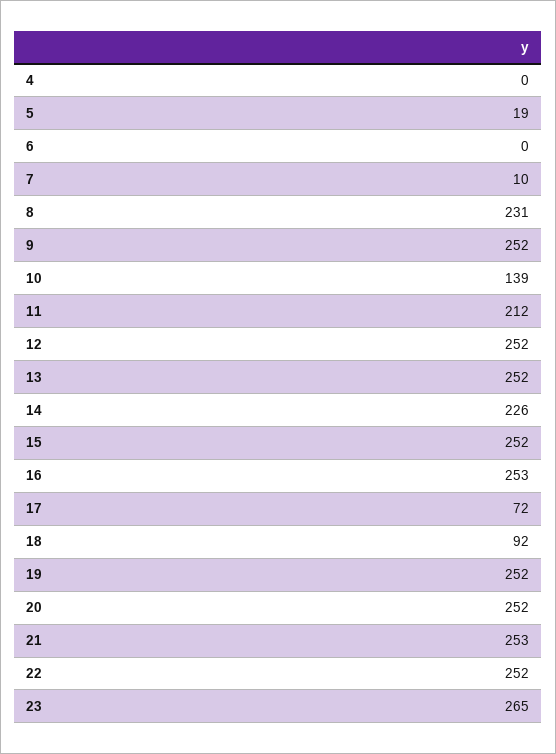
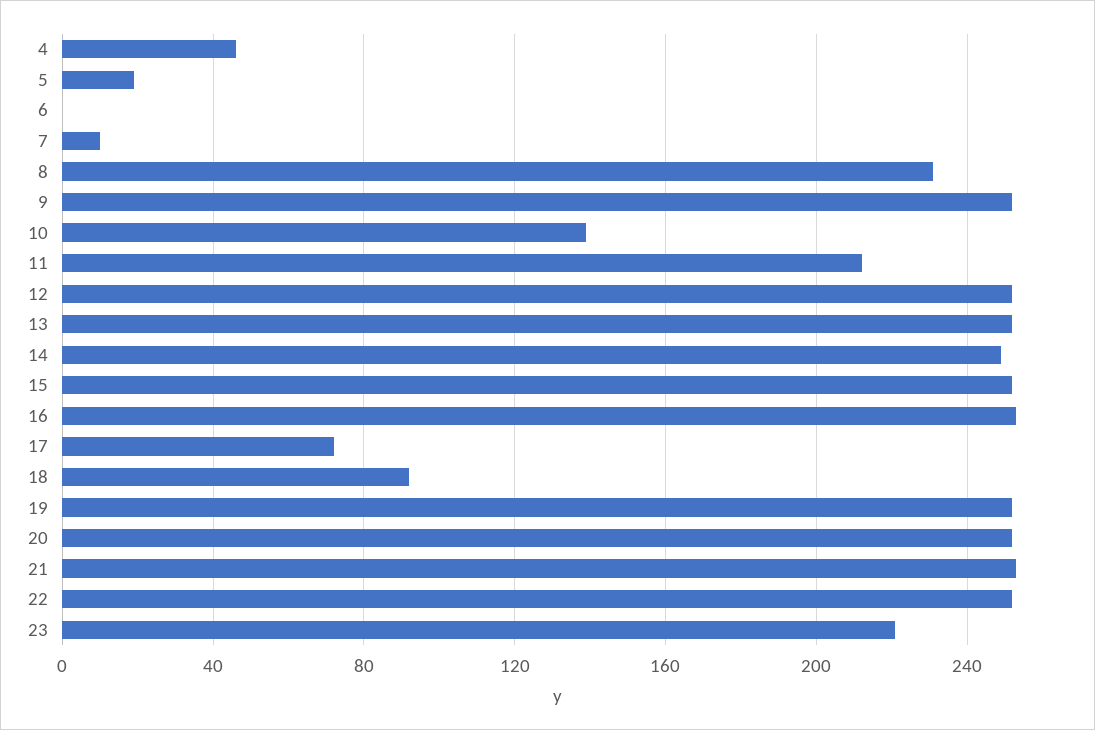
4: 0 -> 45
14: 226 -> 250
23: 265 -> 220

